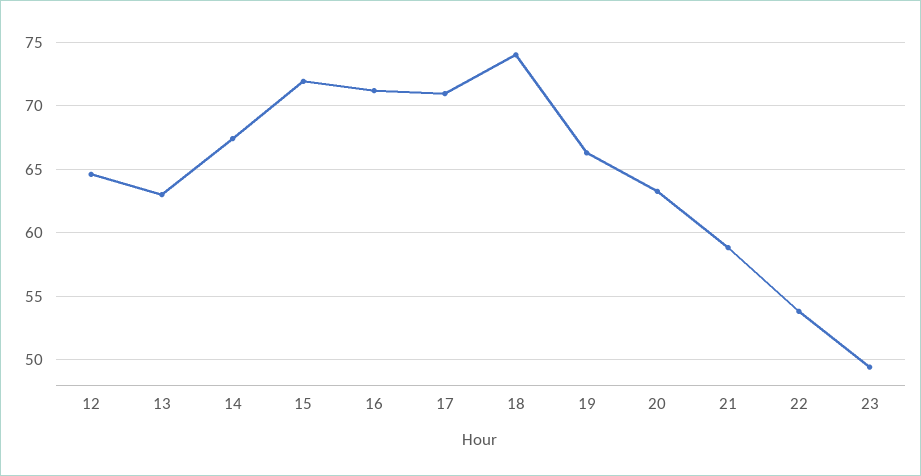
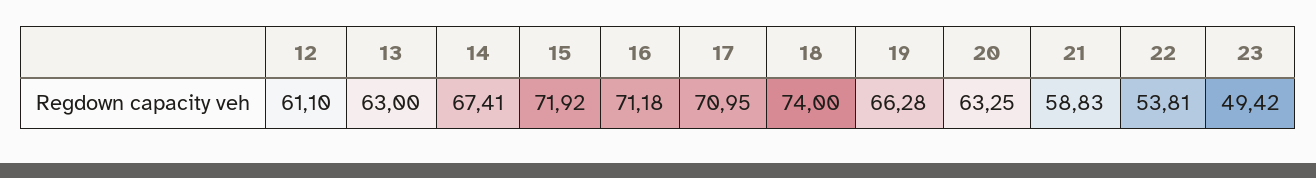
12: 64.5 -> 61.1

